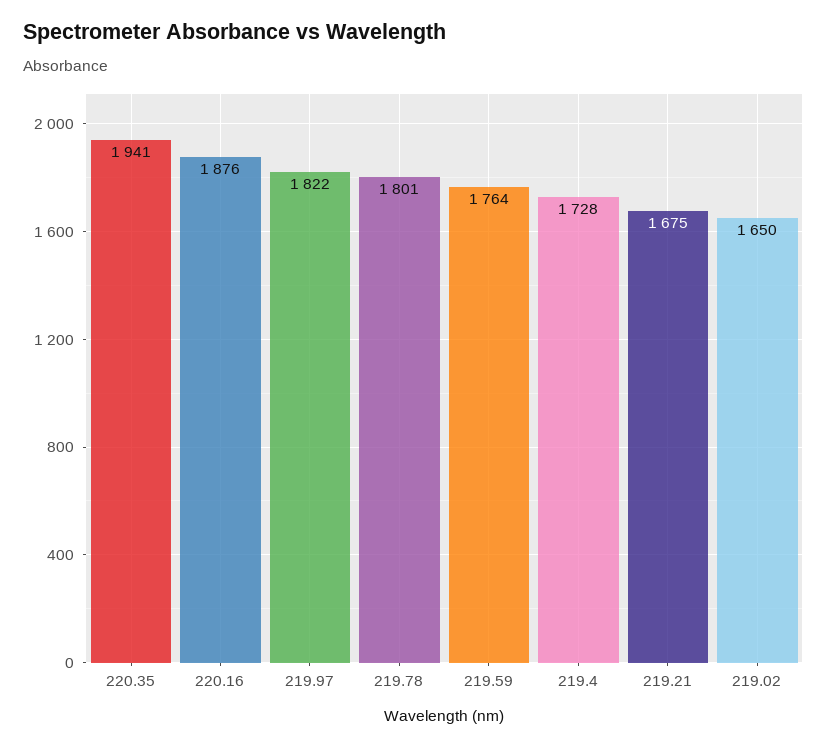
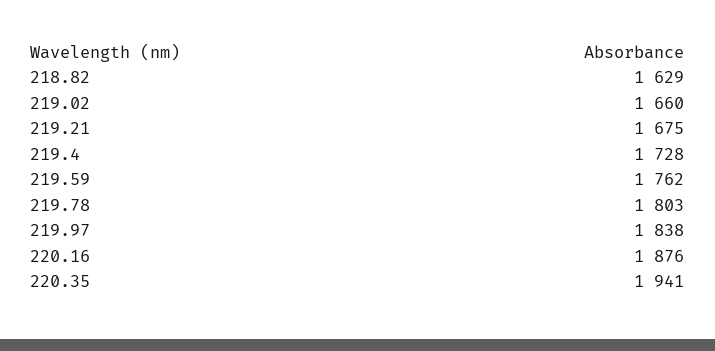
219.97: 1822 -> 1838
219.78: 1801 -> 1803
219.59: 1764 -> 1762
219.02: 1650 -> 1660
218.82: none -> 1629

